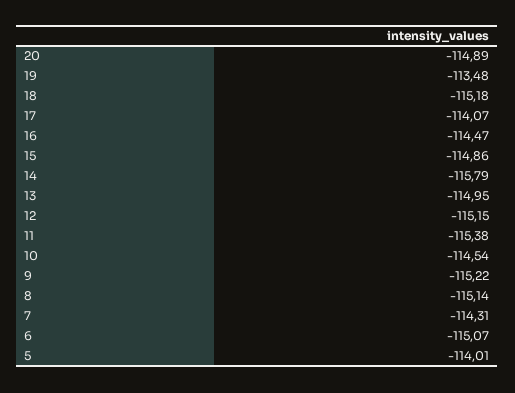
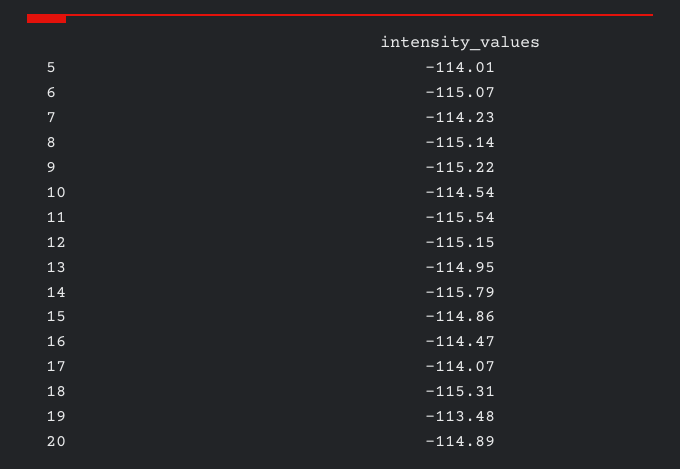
18: -115.18 -> -115.31
11: -115.38 -> -115.54
7: -114.31 -> -114.23

